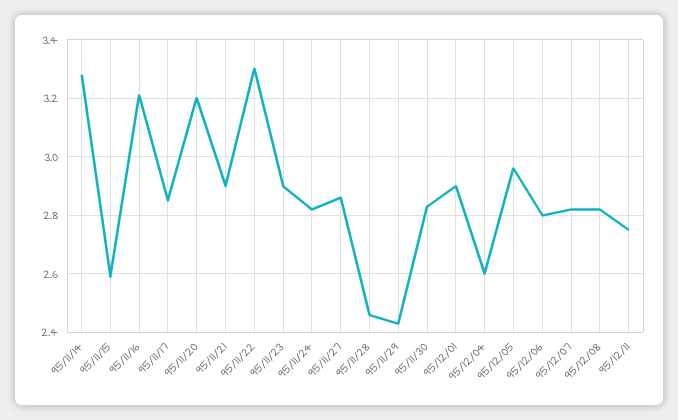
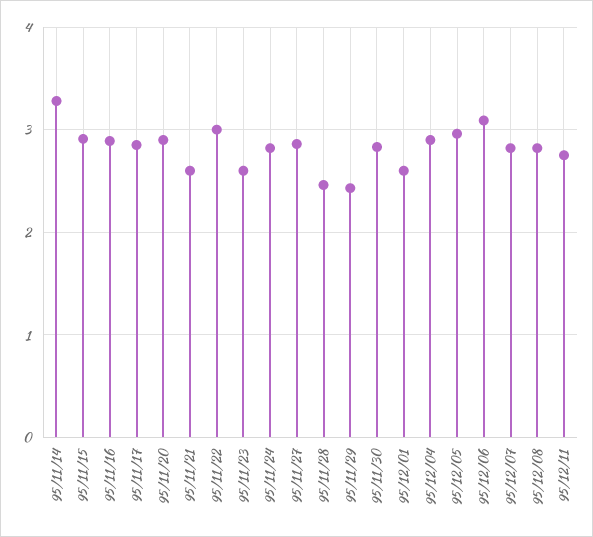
95/11/15: 2.6 -> 2.9
95/11/16: 3.2 -> 2.9
95/11/20: 3.2 -> 2.9
95/11/21: 2.9 -> 2.6
95/11/22: 3.3 -> 3
95/11/23: 2.9 -> 2.6
95/12/01: 2.9 -> 2.6
95/12/04: 2.6 -> 2.9
95/12/06: 2.8 -> 3.1

